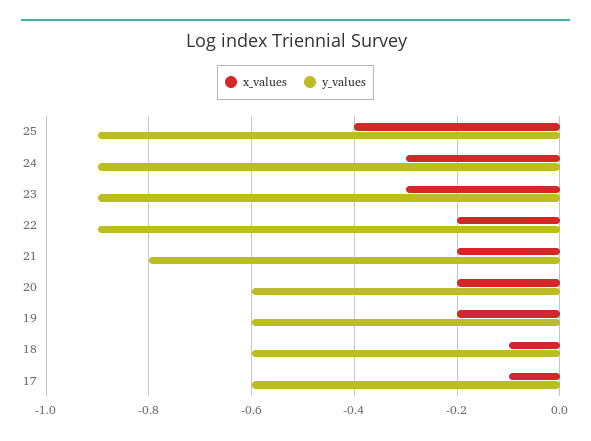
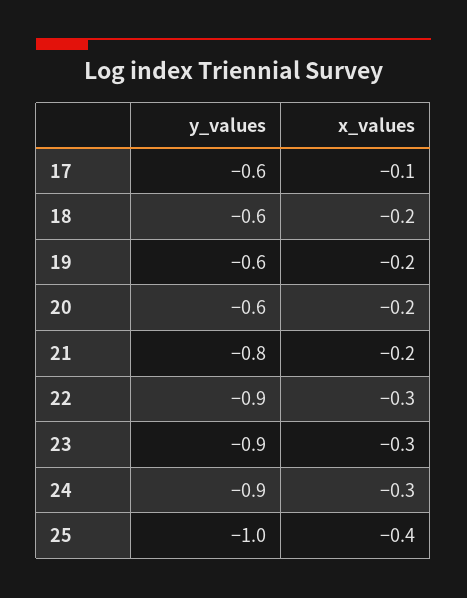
y_values, 25: -0.9 -> -1
x_values, 22: -0.2 -> -0.3
x_values, 18: -0.1 -> -0.2

